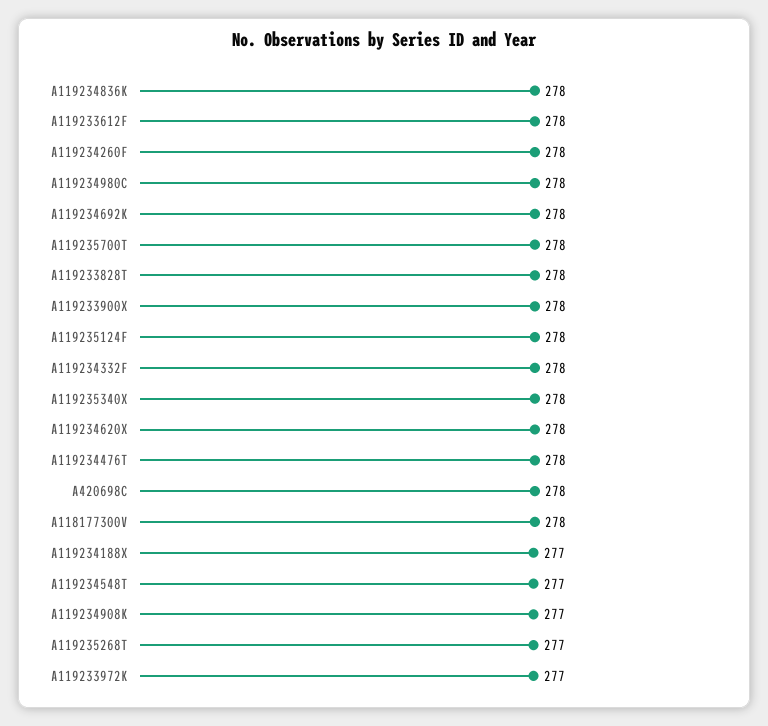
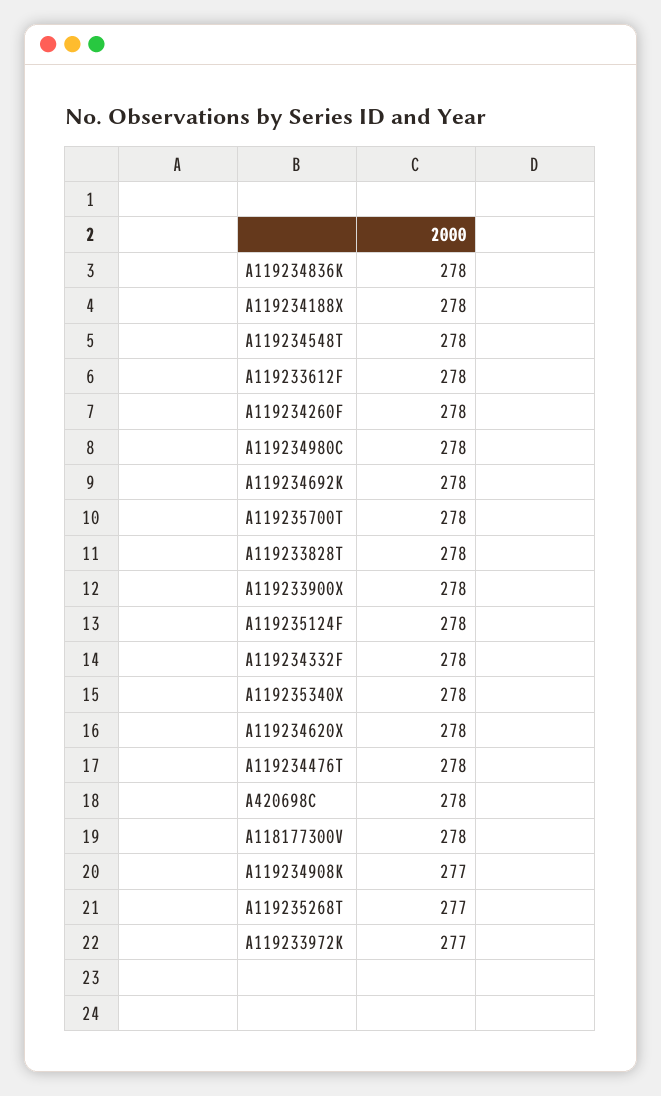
A119234188X: 277 -> 278
A119234548T: 277 -> 278

